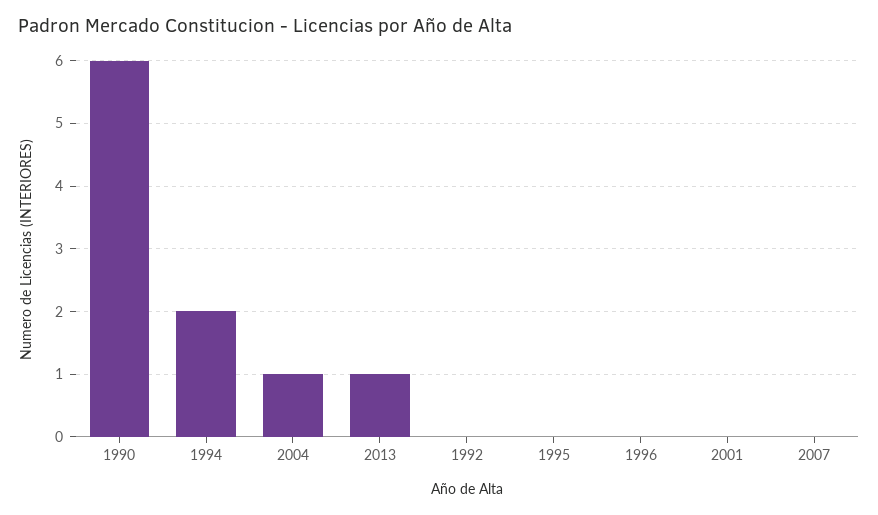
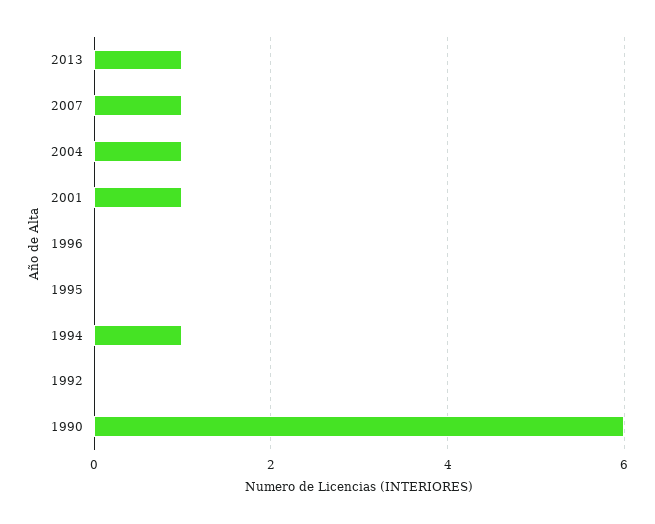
1994: 2 -> 1
2001: 0 -> 1
2007: 0 -> 1

